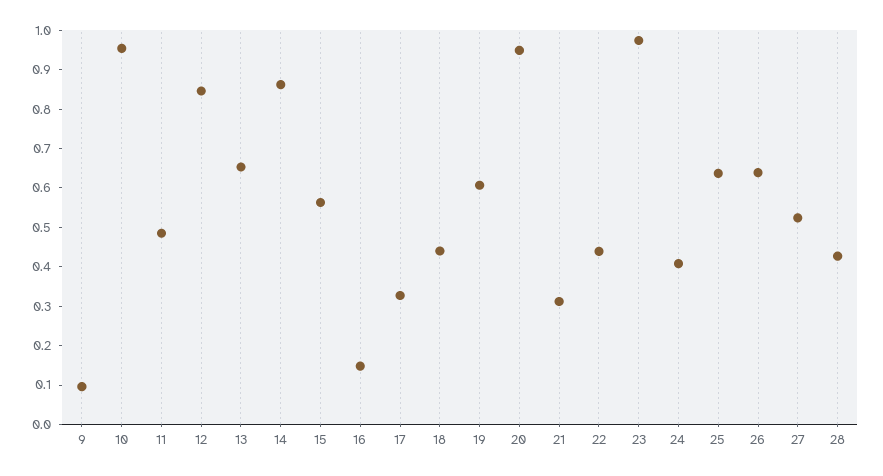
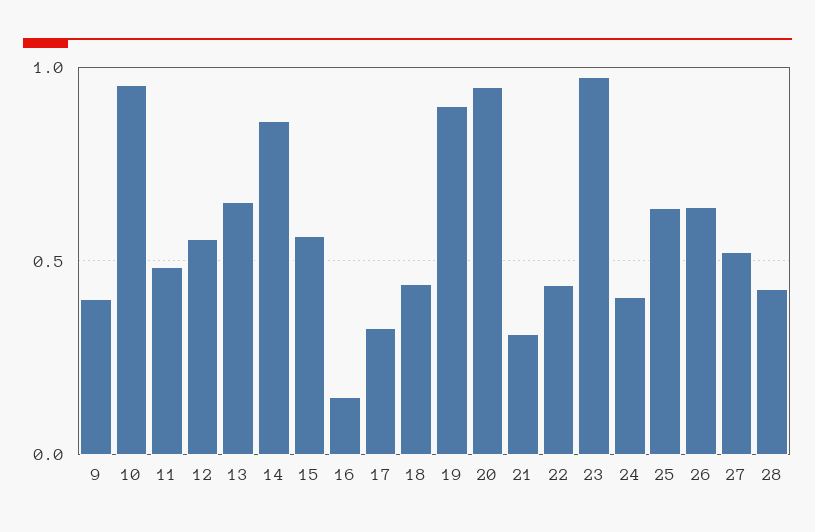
9: 0.1 -> 0.4
12: 0.85 -> 0.55
19: 0.6 -> 0.9

